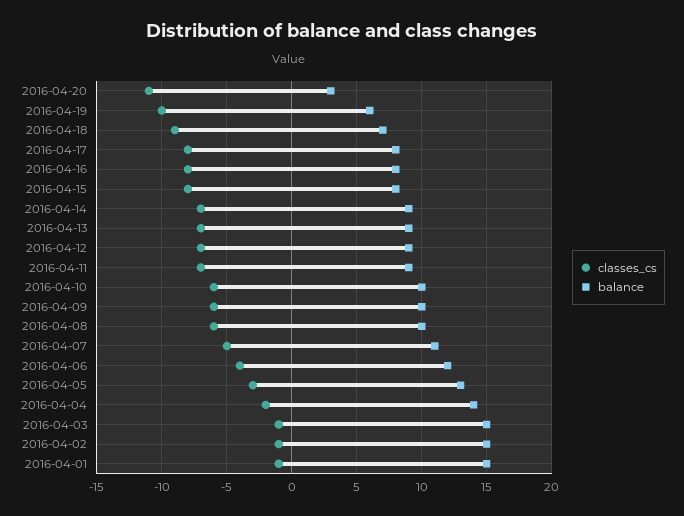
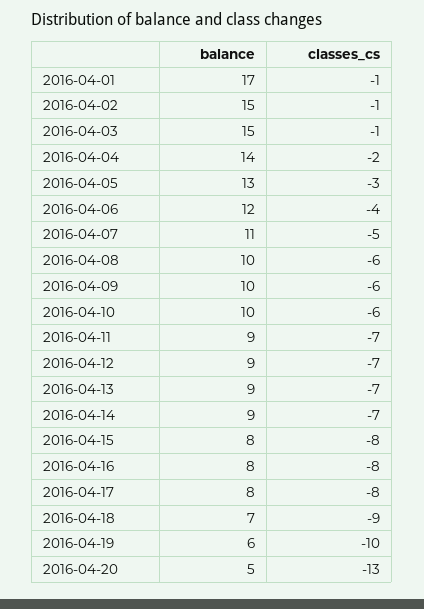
classes_cs, 2016-04-20: -11 -> -13
balance, 2016-04-20: 3 -> 5
balance, 2016-04-01: 15 -> 17

